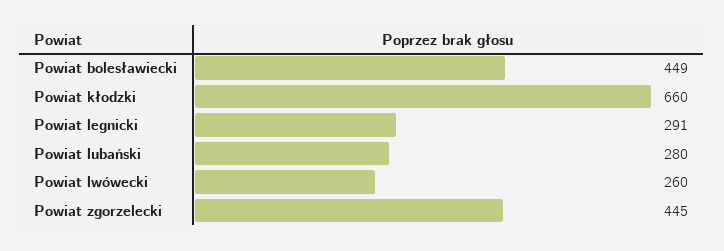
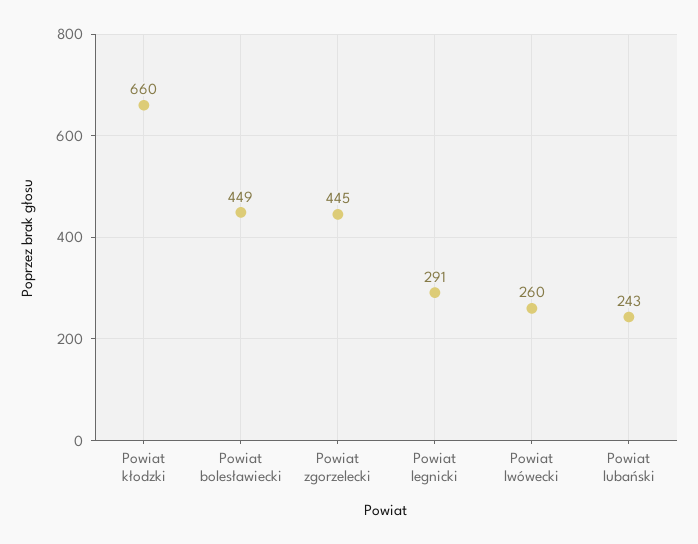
Powiat lubański: 280 -> 243

